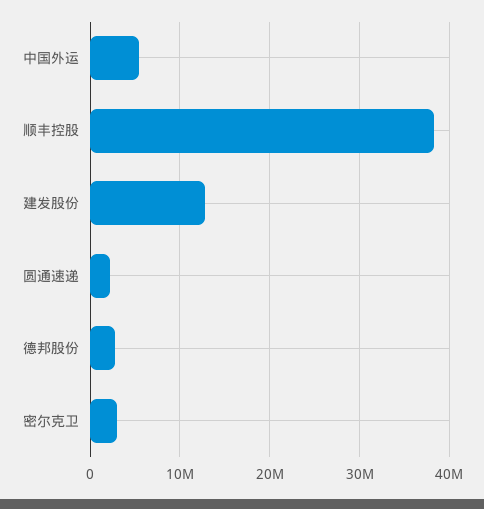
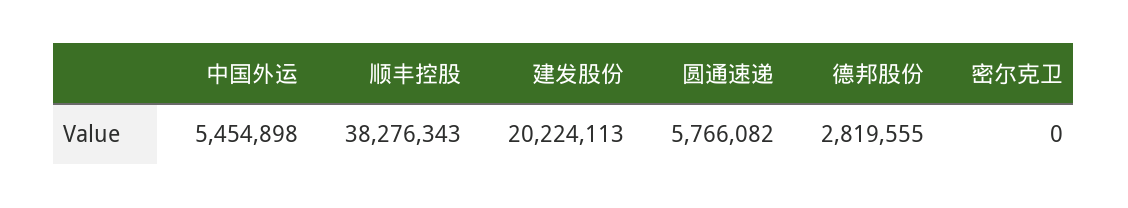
建发股份: 13000000 -> 20224113
圆通速递: 2000000 -> 5766082
密尔克卫: 3000000 -> 0

